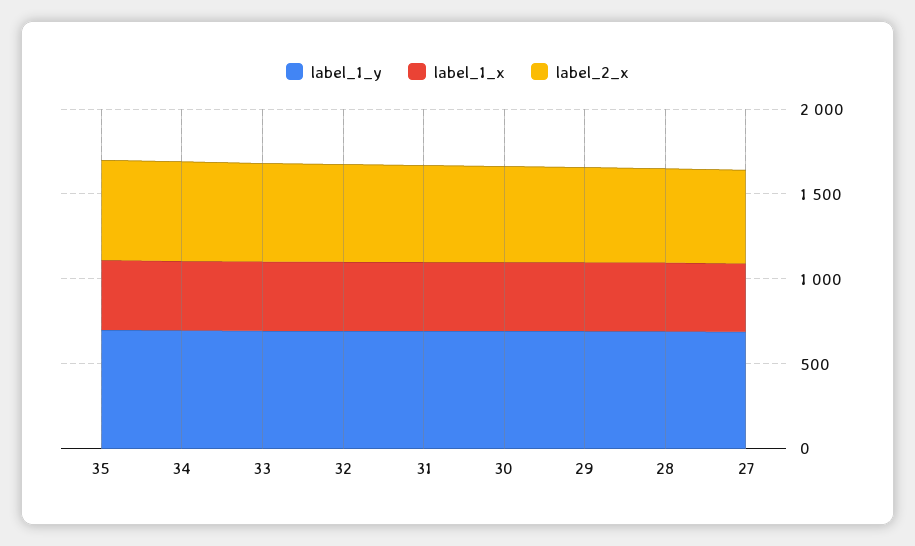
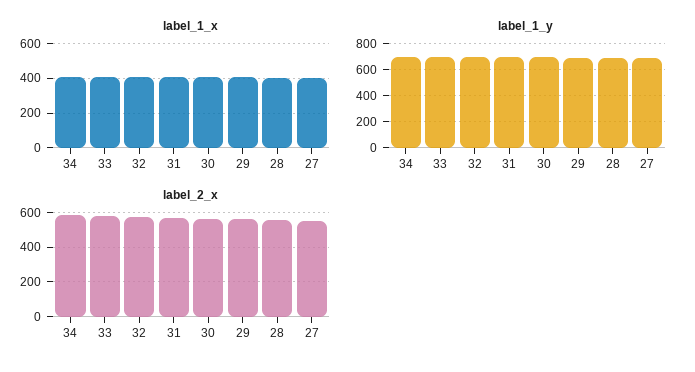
label_1_y, 35: 700 -> none
label_1_x, 35: 400 -> none
label_2_x, 35: 600 -> none

